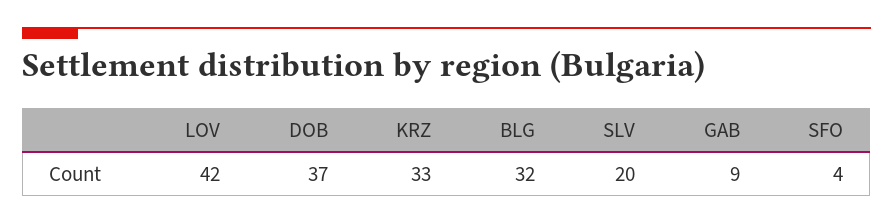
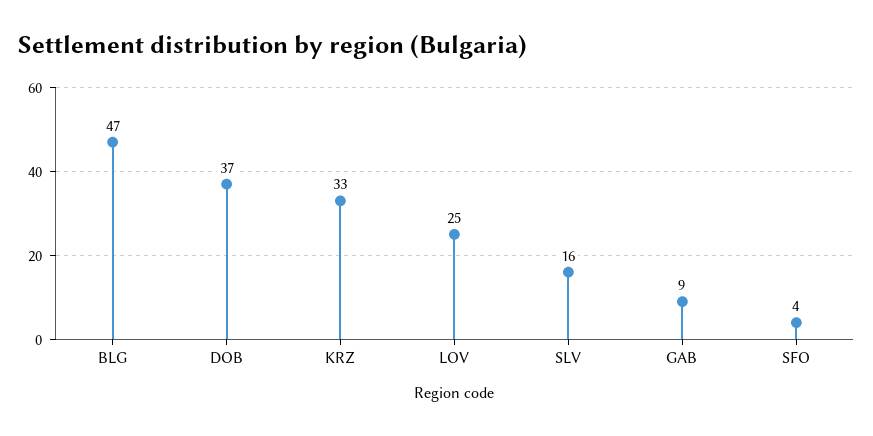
LOV: 42 -> 25
BLG: 32 -> 47
SLV: 20 -> 16

